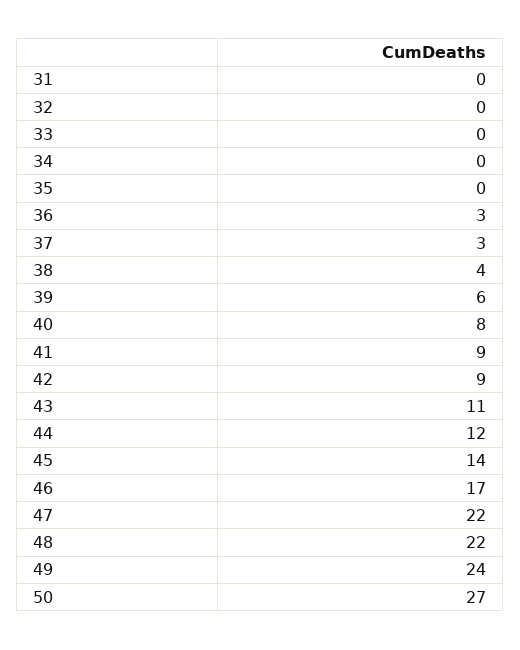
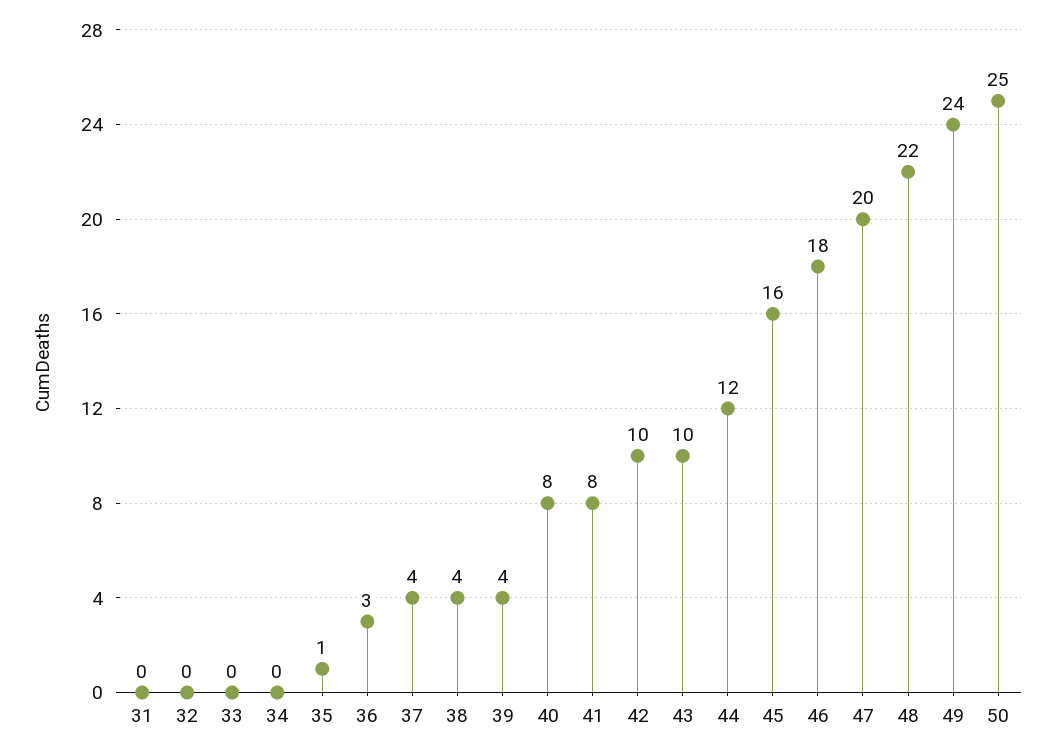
35: 0 -> 1
37: 3 -> 4
39: 6 -> 4
41: 9 -> 8
42: 9 -> 10
43: 11 -> 10
45: 14 -> 16
46: 17 -> 18
47: 22 -> 20
50: 27 -> 25

